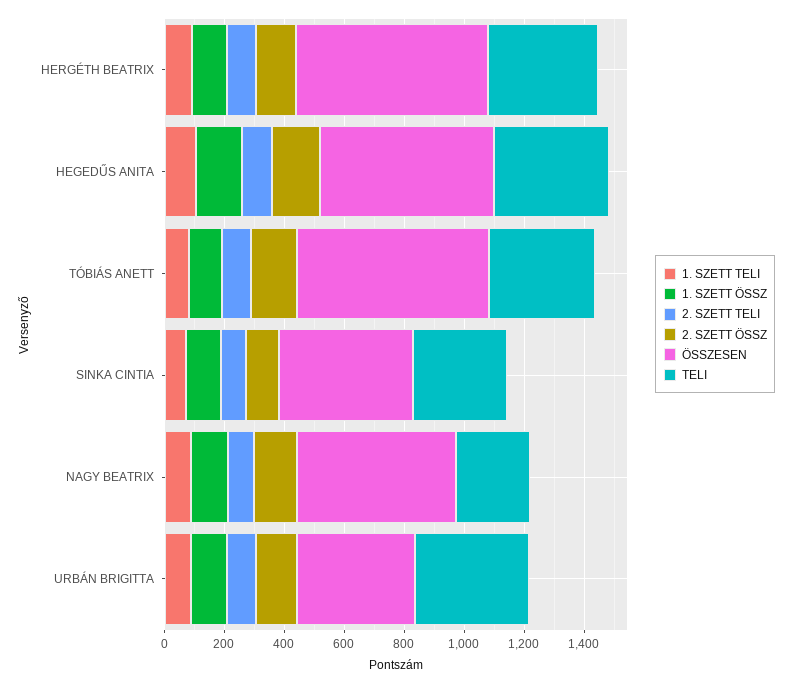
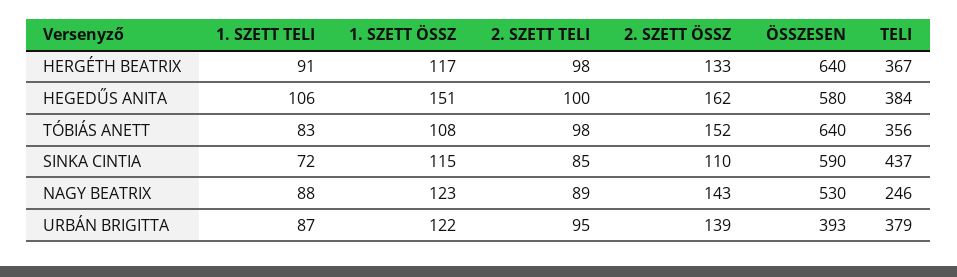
ÖSSZESEN, SINKA CINTIA: 450 -> 590
TELI, SINKA CINTIA: 300 -> 437

